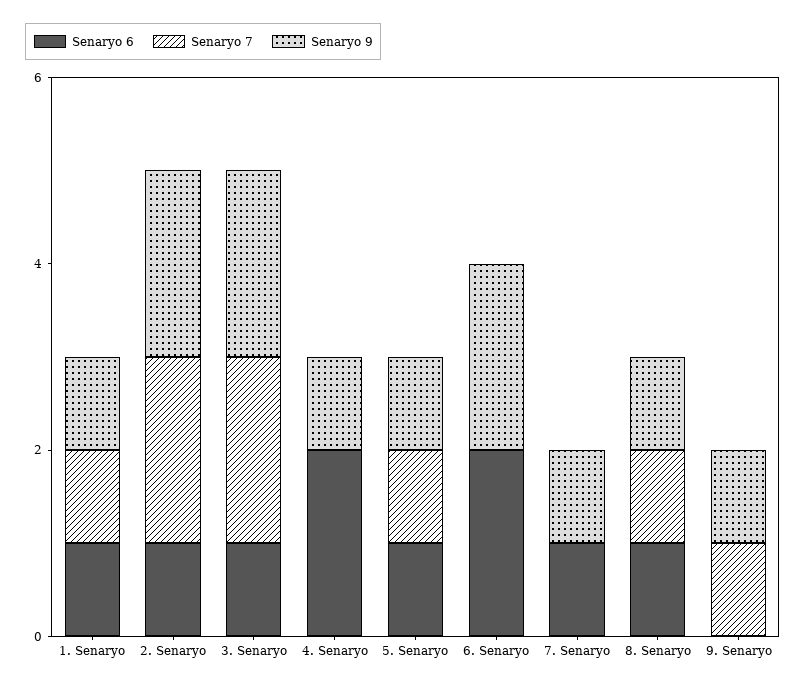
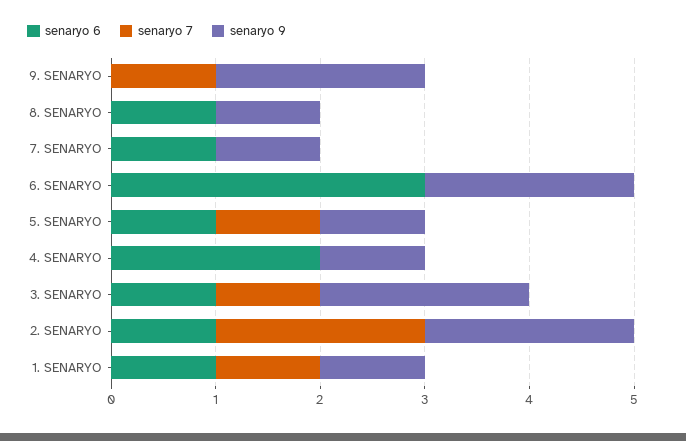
Senaryo 7, 3. Senaryo: 2 -> 1
Senaryo 6, 6. Senaryo: 2 -> 3
Senaryo 7, 8. Senaryo: 1 -> 0
Senaryo 9, 9. Senaryo: 1 -> 2

